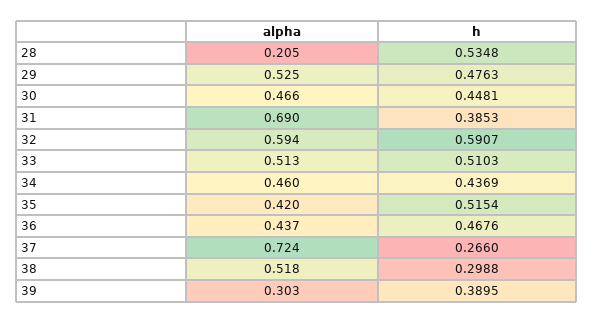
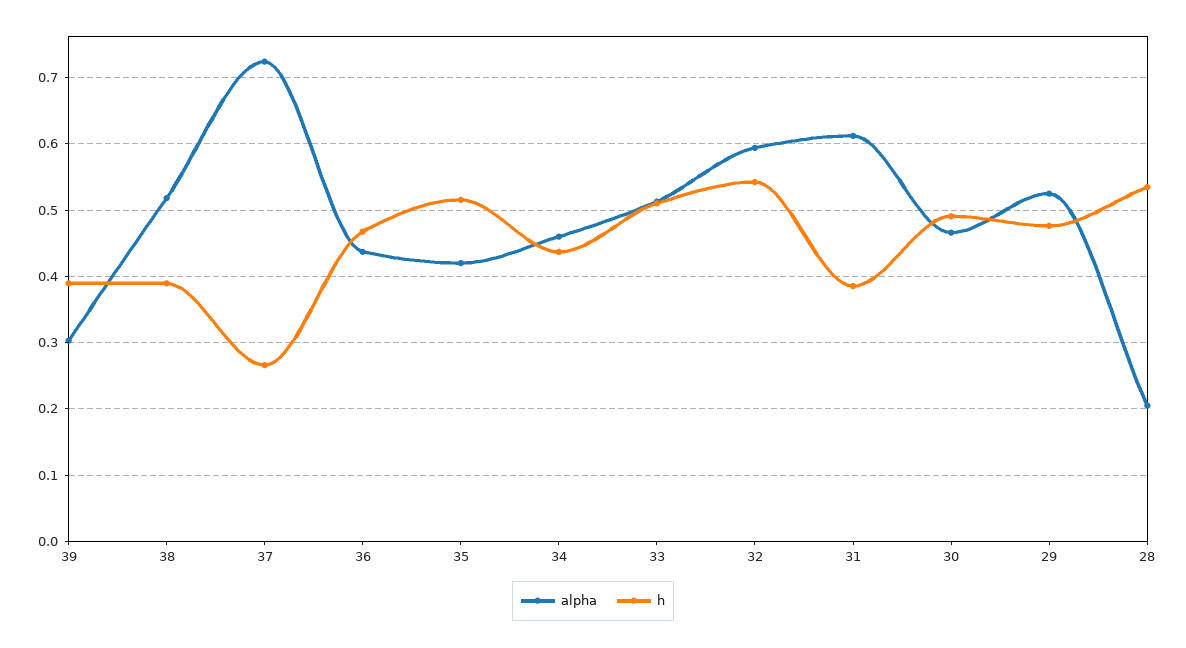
h, 30: 0.4481 -> 0.49
alpha, 31: 0.69 -> 0.61
h, 32: 0.5907 -> 0.54
h, 38: 0.2988 -> 0.39

